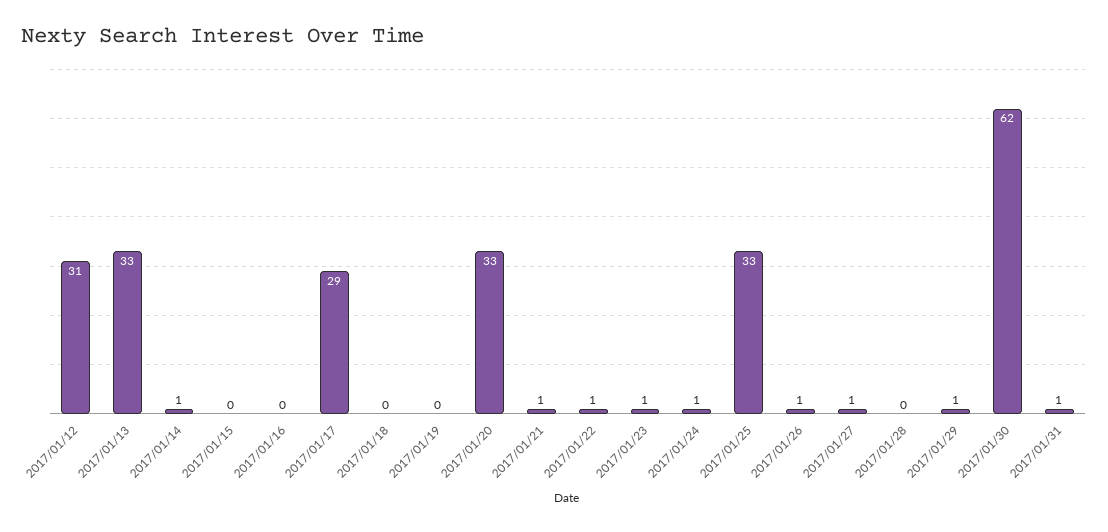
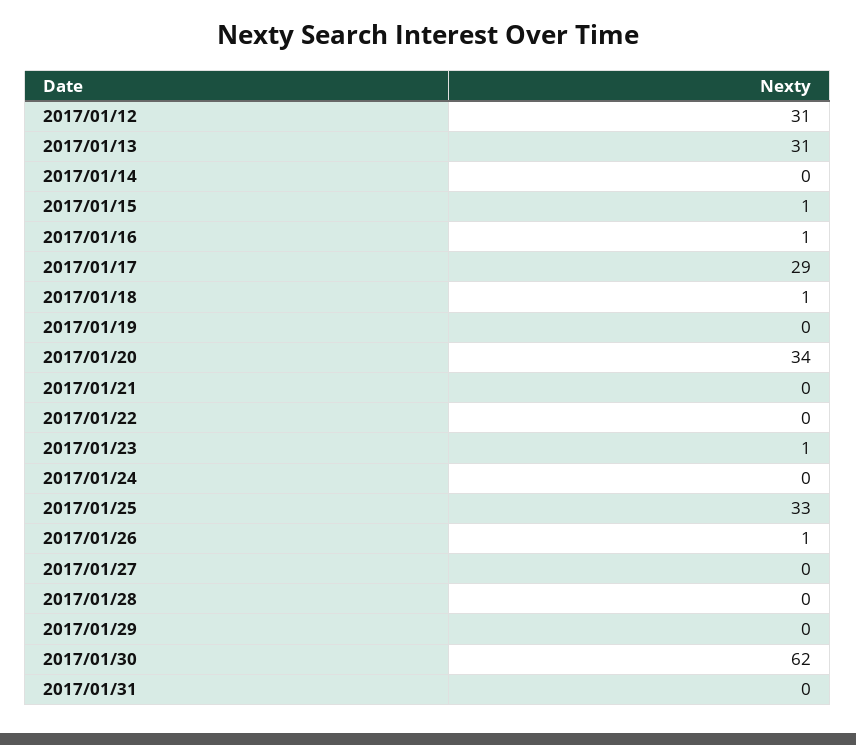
2017/01/13: 33 -> 31
2017/01/14: 1 -> 0
2017/01/15: 0 -> 1
2017/01/16: 0 -> 1
2017/01/18: 0 -> 1
2017/01/20: 33 -> 34
2017/01/21: 1 -> 0
2017/01/22: 1 -> 0
2017/01/24: 1 -> 0
2017/01/27: 1 -> 0
2017/01/29: 1 -> 0
2017/01/31: 1 -> 0

